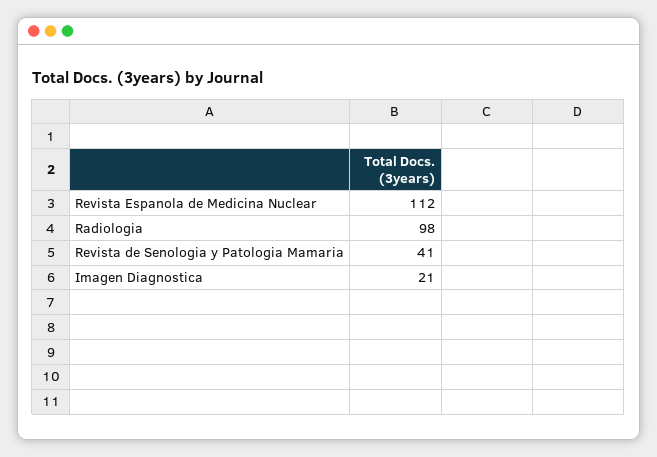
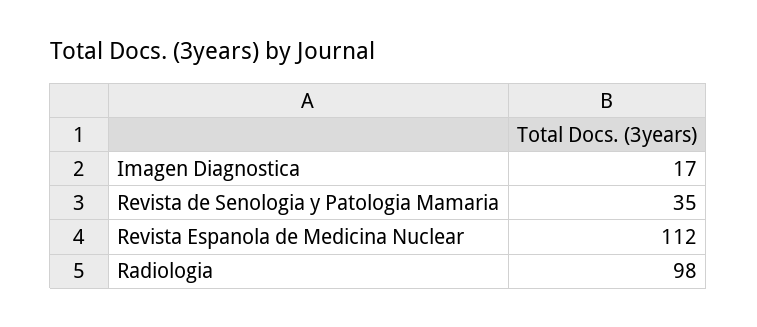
Revista de Senologia y Patologia Mamaria: 41 -> 35
Imagen Diagnostica: 21 -> 17

